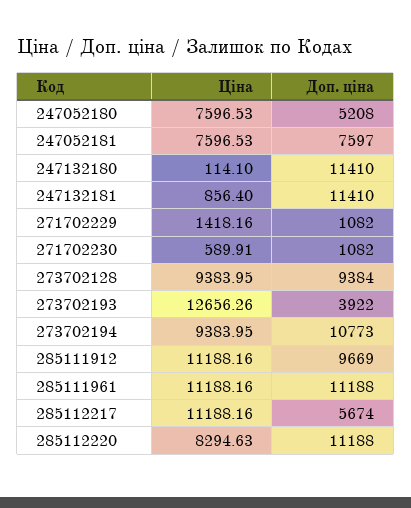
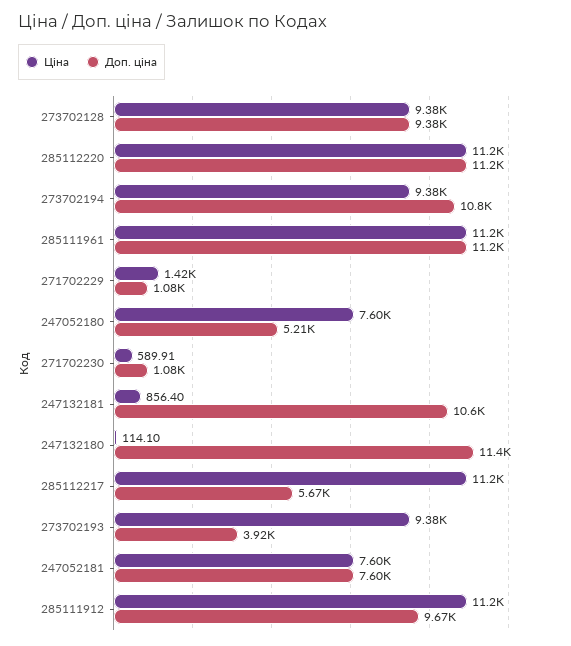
Доп. ціна, 247132181: 11410 -> 10600
Ціна, 273702193: 12656.26 -> 9380
Ціна, 285112220: 8294.63 -> 11200

